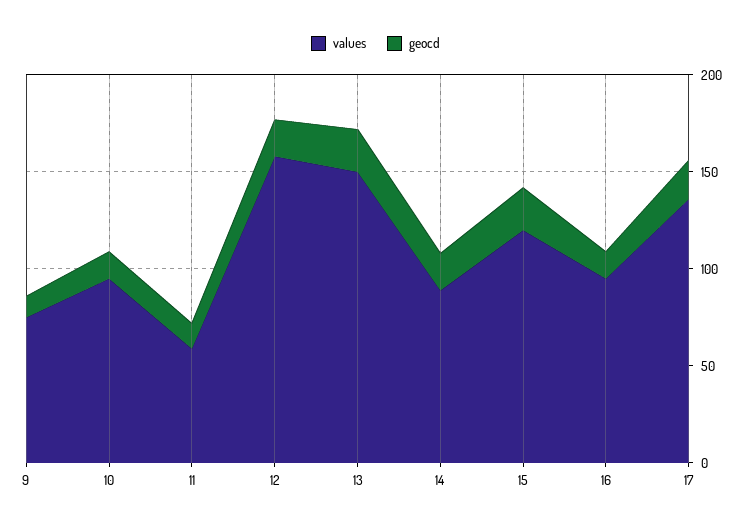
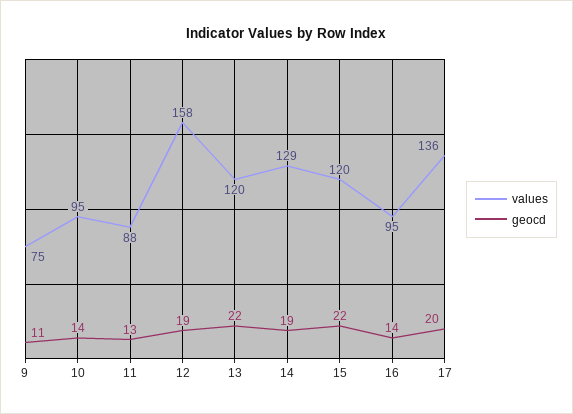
values, 11: 60 -> 88
values, 13: 150 -> 120
values, 14: 90 -> 129

